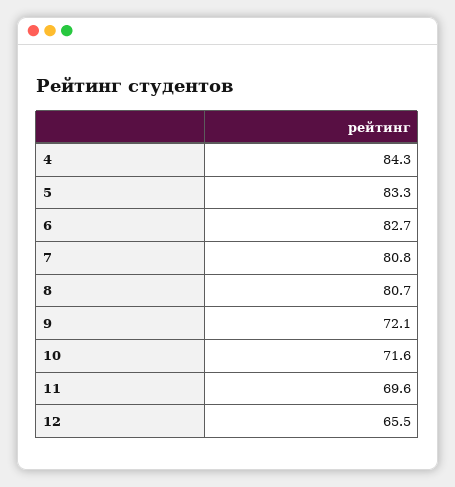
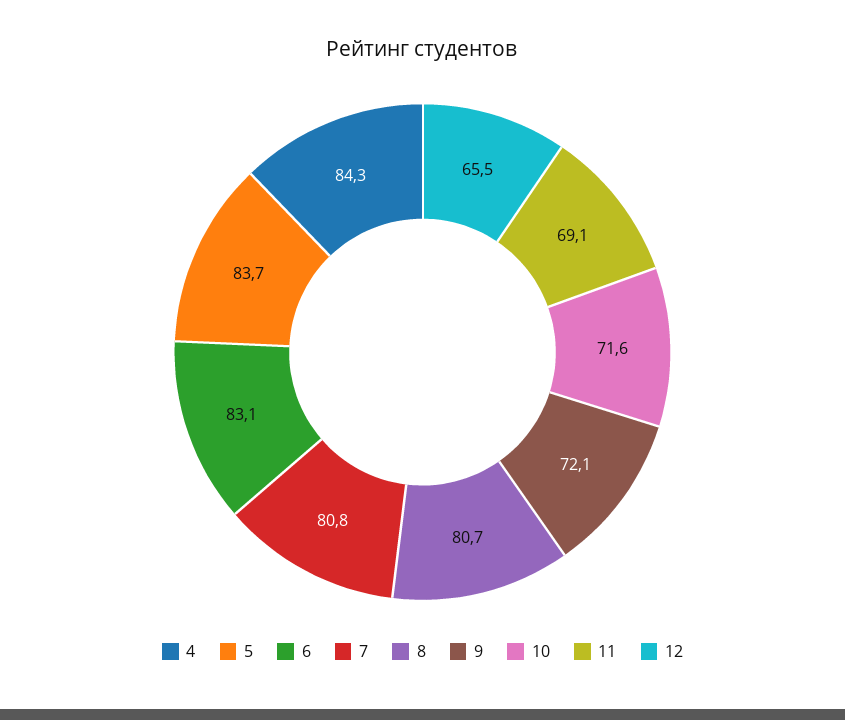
5: 83.3 -> 83.7
6: 82.7 -> 83.1
11: 69.6 -> 69.1

